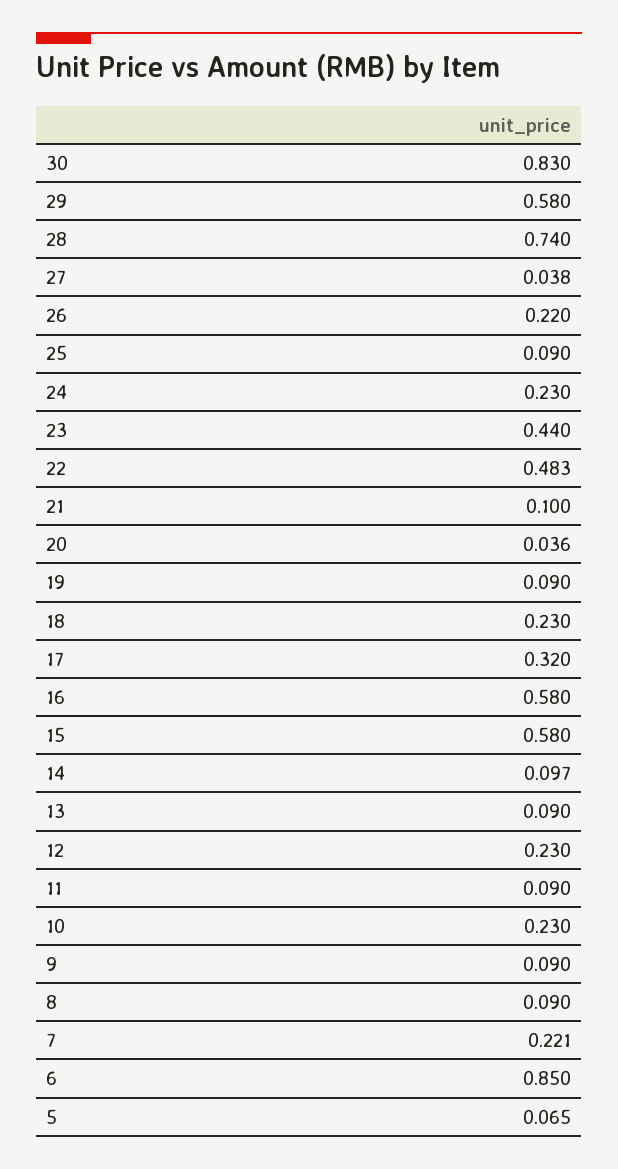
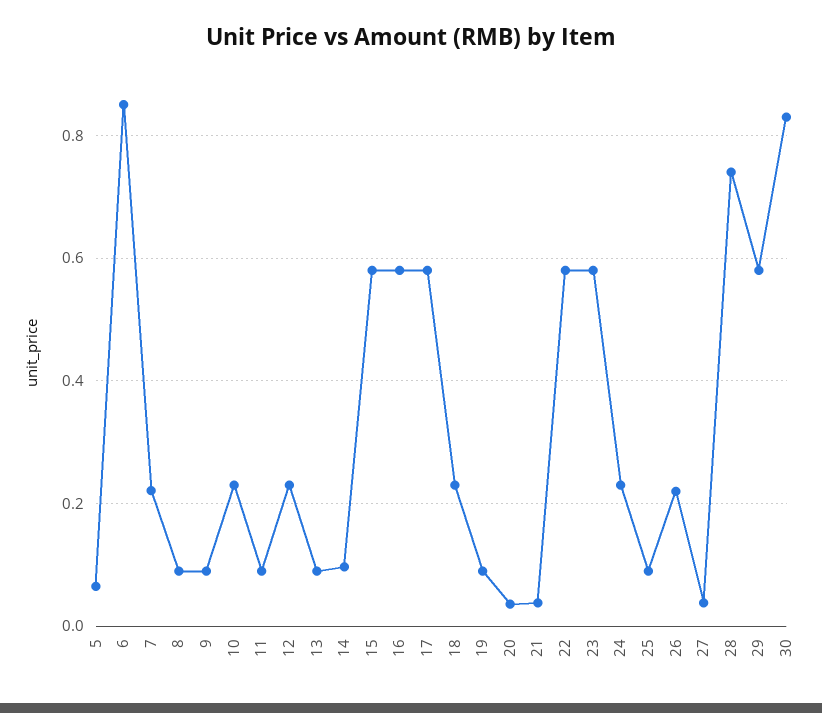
23: 0.44 -> 0.58
22: 0.483 -> 0.58
21: 0.1 -> 0.04
17: 0.32 -> 0.58

